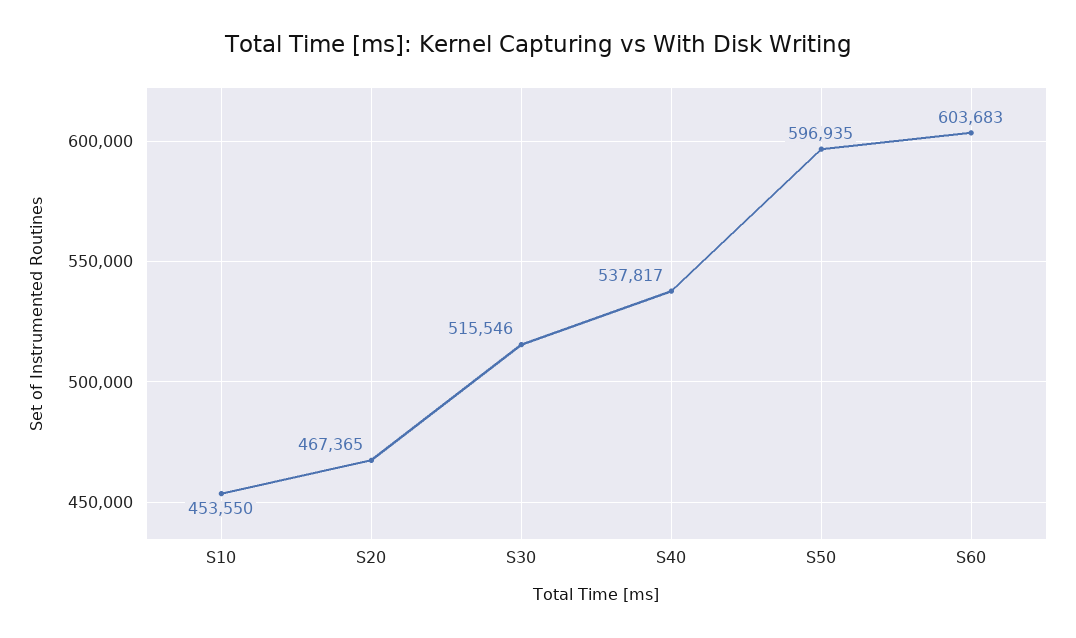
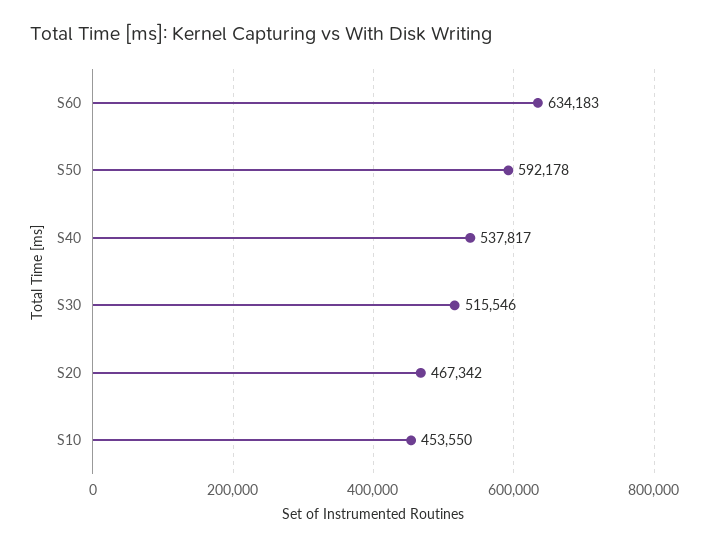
S20: 467365 -> 467342
S50: 596935 -> 592178
S60: 603683 -> 634183

